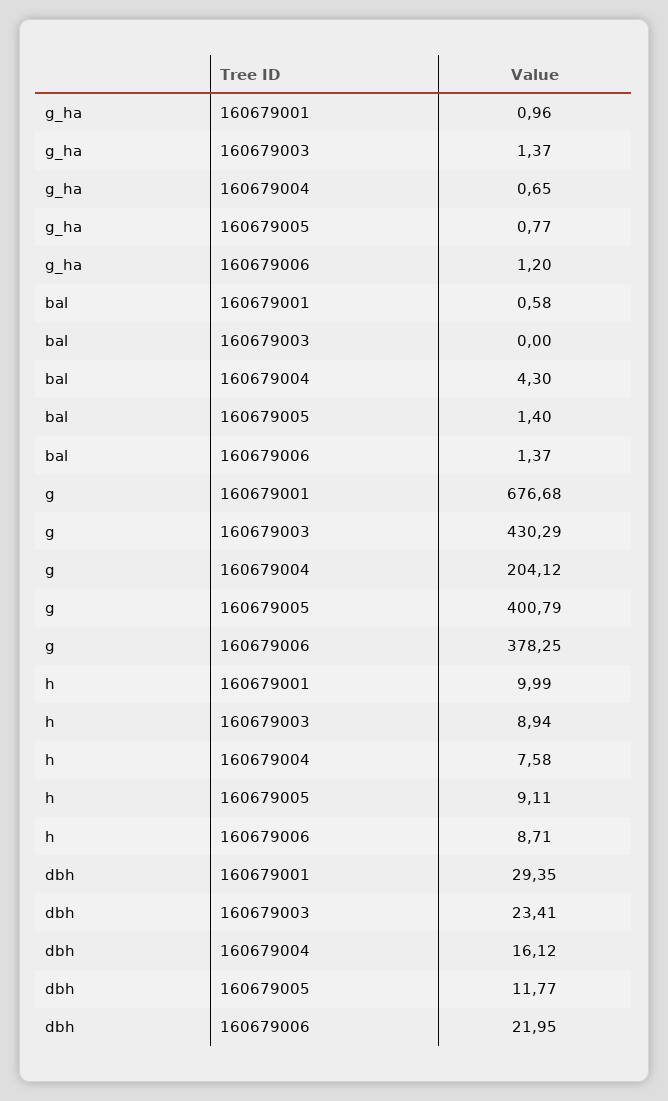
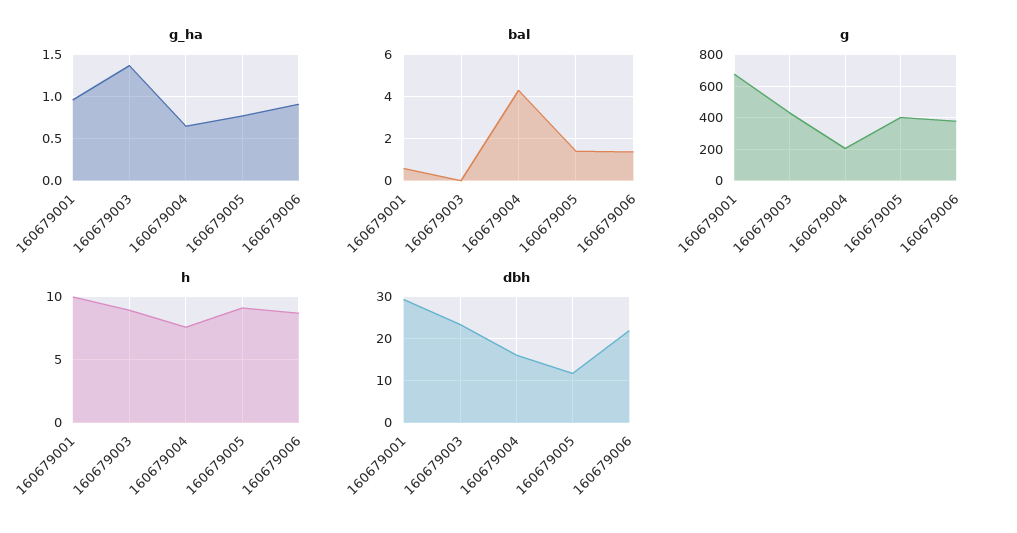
g_ha, 160679006: 1.2 -> 0.9

